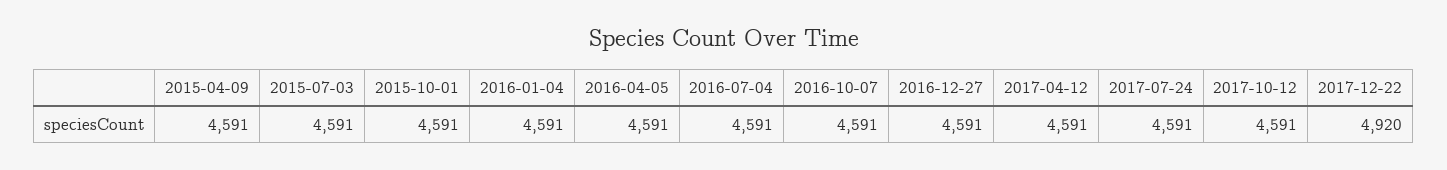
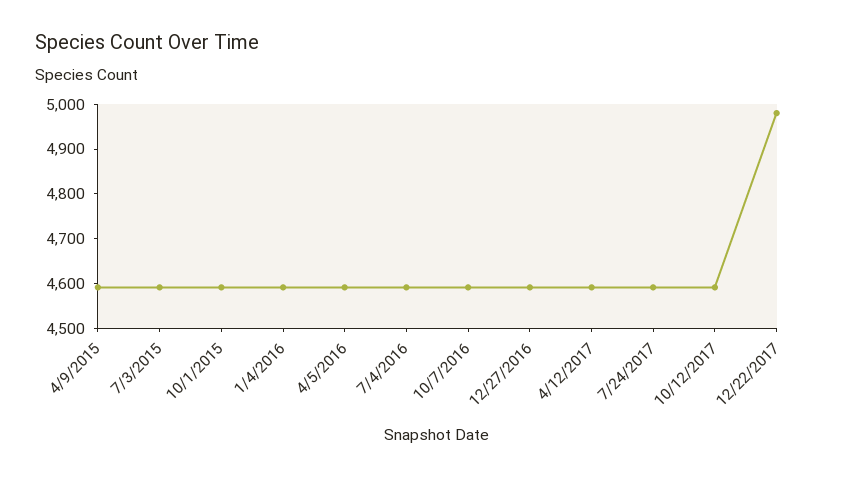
2017-12-22: 4920 -> 4980

